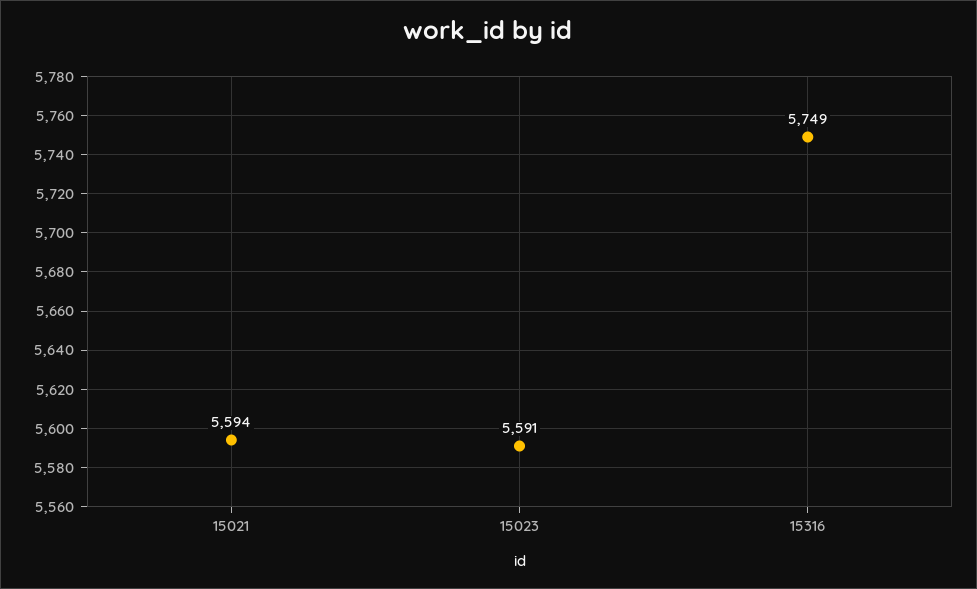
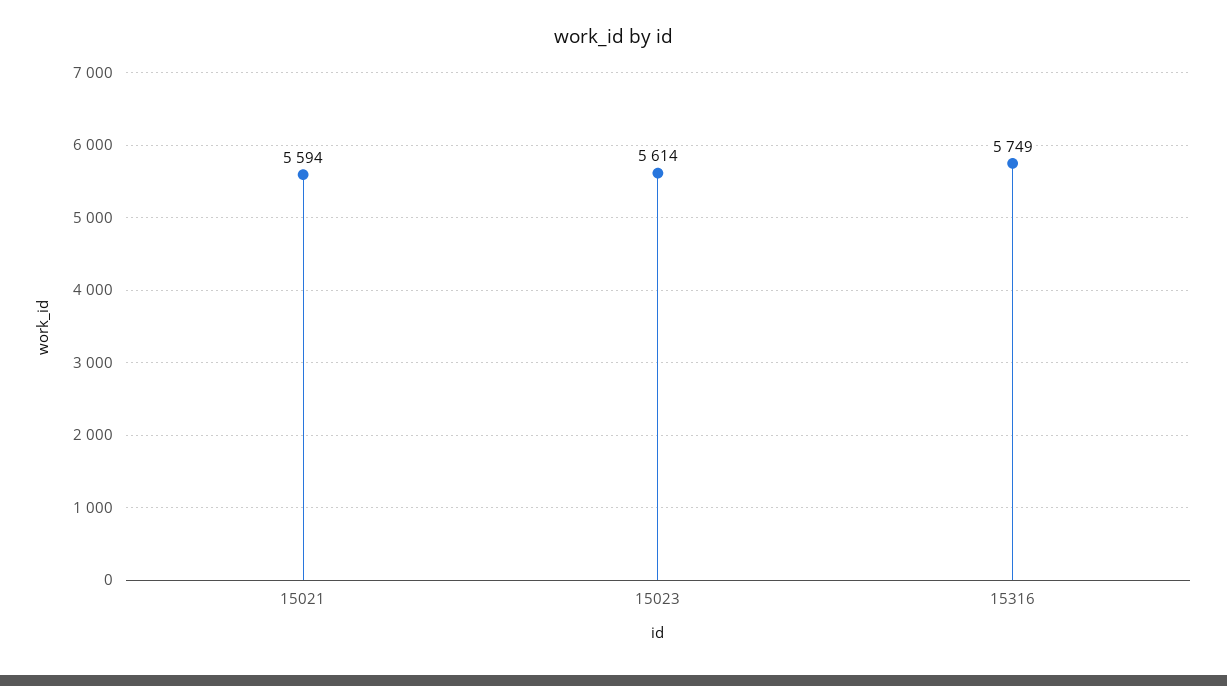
15023: 5591 -> 5614

